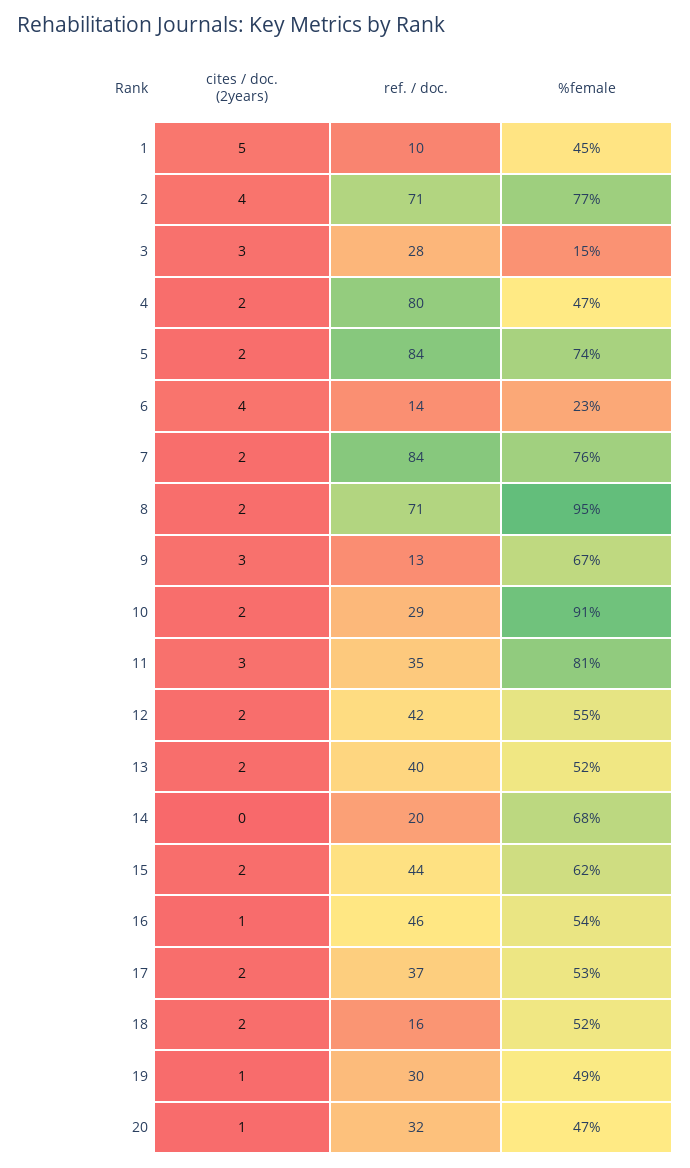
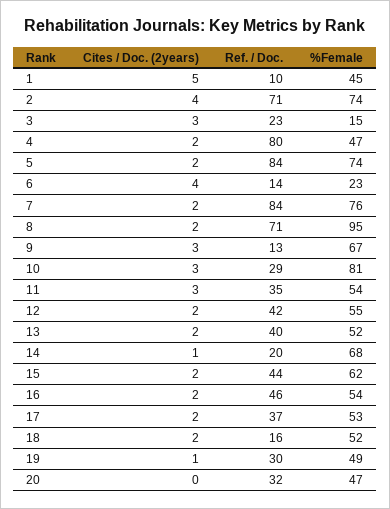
%female, 2: 77 -> 74
ref. / doc., 3: 28 -> 23
cites / doc. (2years), 10: 2 -> 3
%female, 10: 91 -> 81
%female, 11: 81 -> 54
cites / doc. (2years), 14: 0 -> 1
cites / doc. (2years), 16: 1 -> 2
cites / doc. (2years), 20: 1 -> 0

